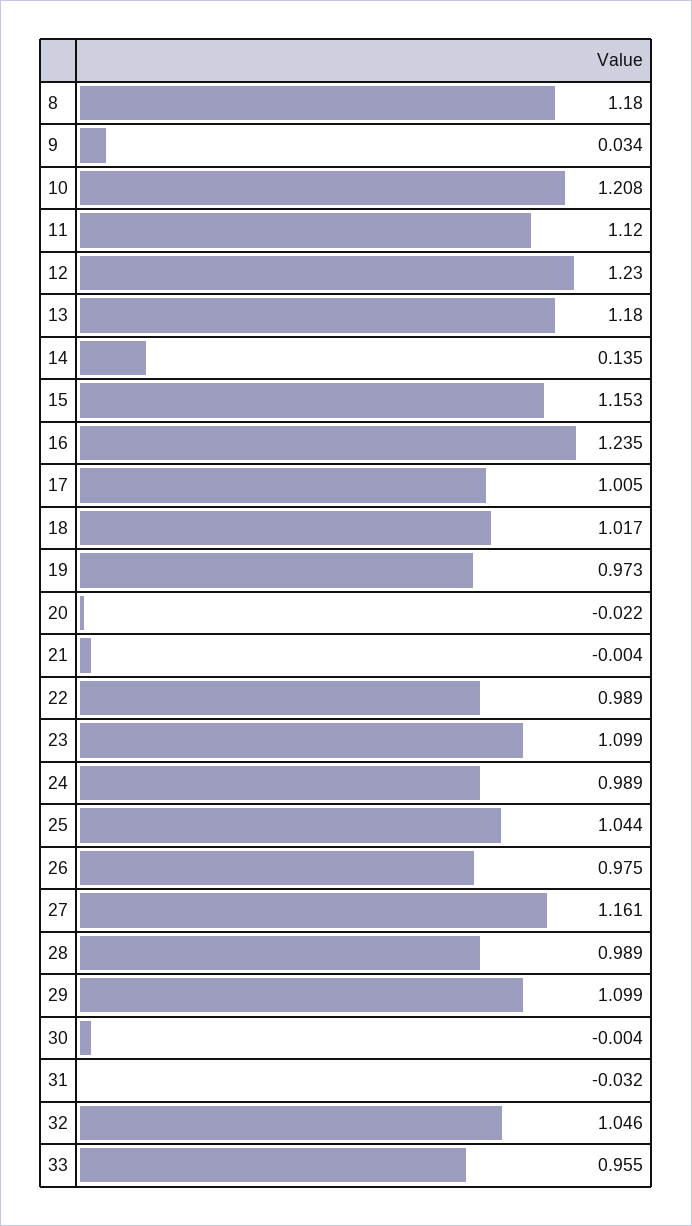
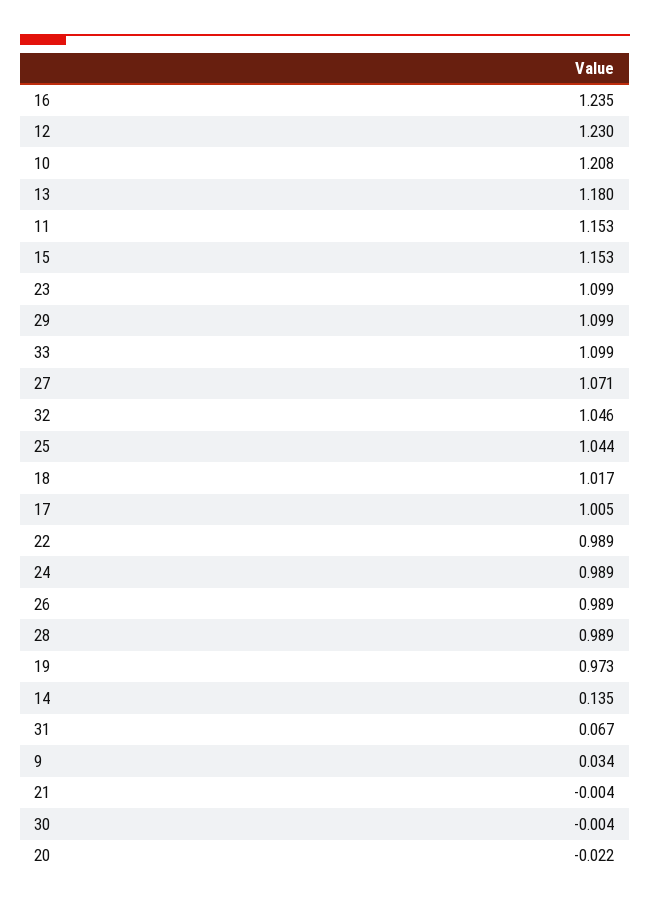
8: 1.18 -> none
11: 1.12 -> 1.153
26: 0.975 -> 0.989
27: 1.161 -> 1.071
31: -0.032 -> 0.067
33: 0.955 -> 1.099

